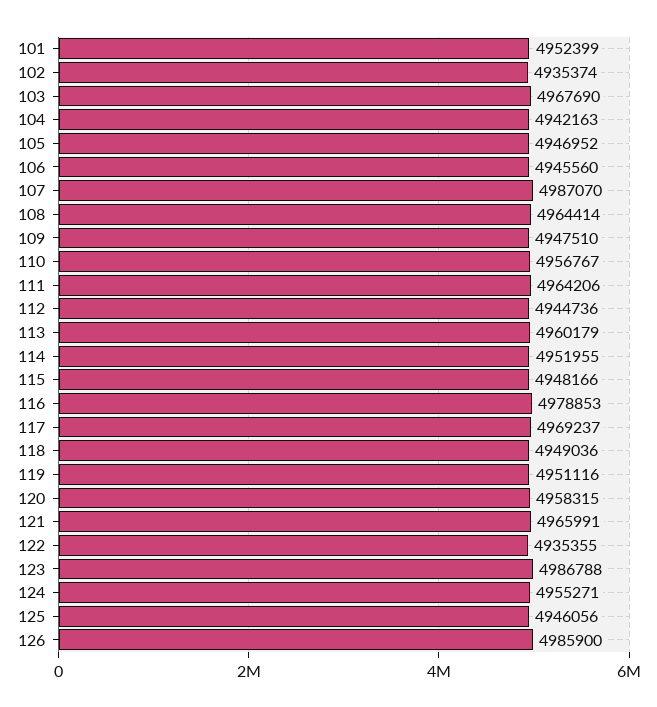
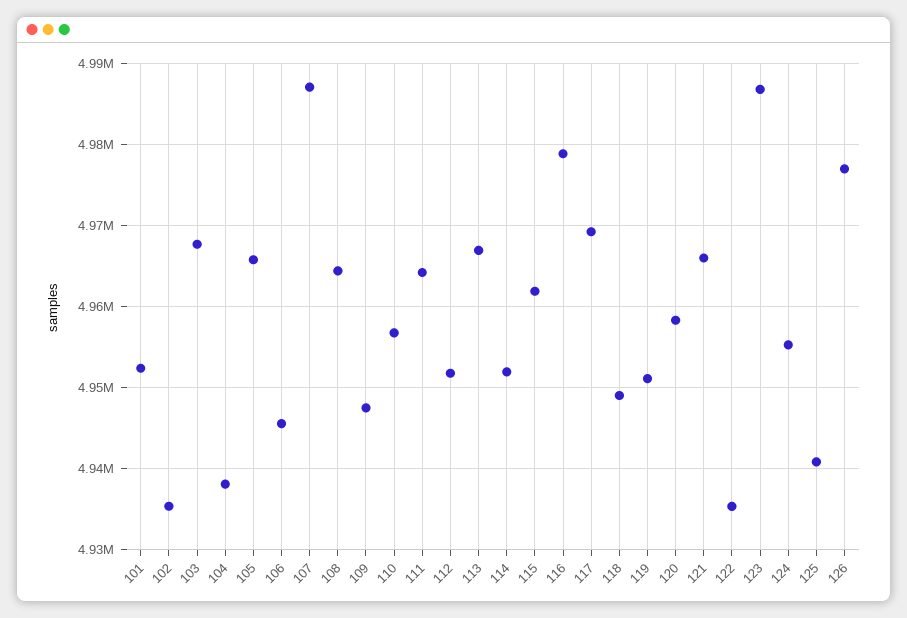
104: 4942163 -> 4938000
105: 4946952 -> 4966000
112: 4944736 -> 4952000
113: 4960179 -> 4967000
115: 4948166 -> 4962000
125: 4946056 -> 4941000
126: 4985900 -> 4977000

